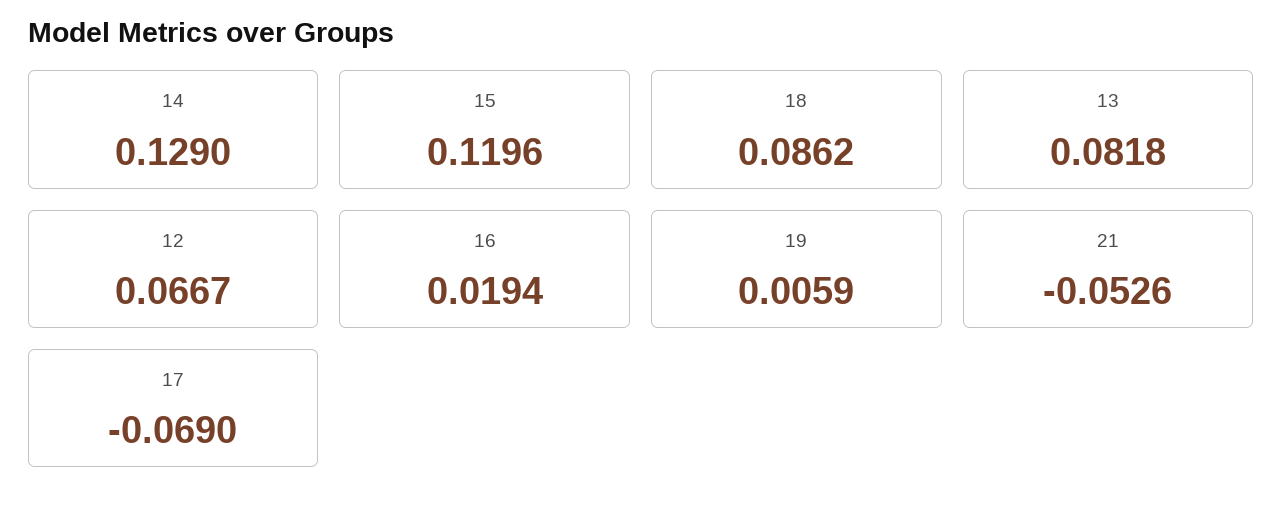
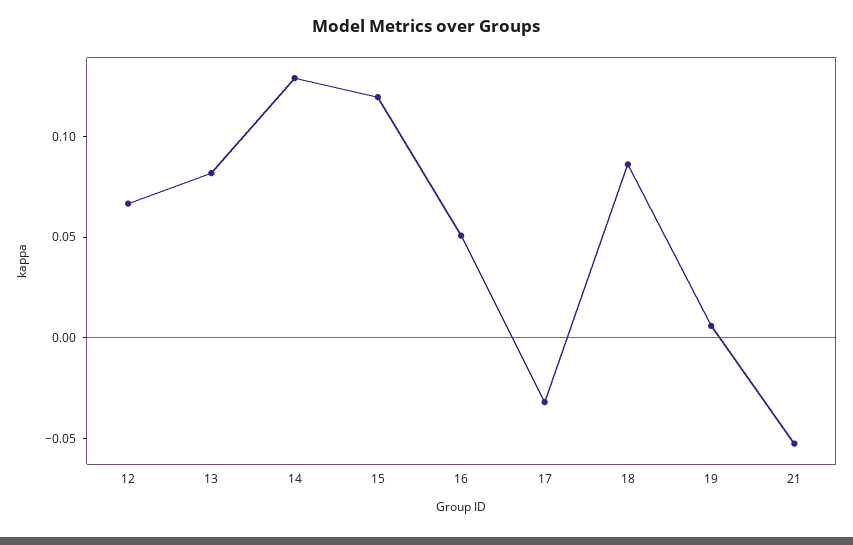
16: 0.0194 -> 0.05
17: -0.069 -> -0.03

